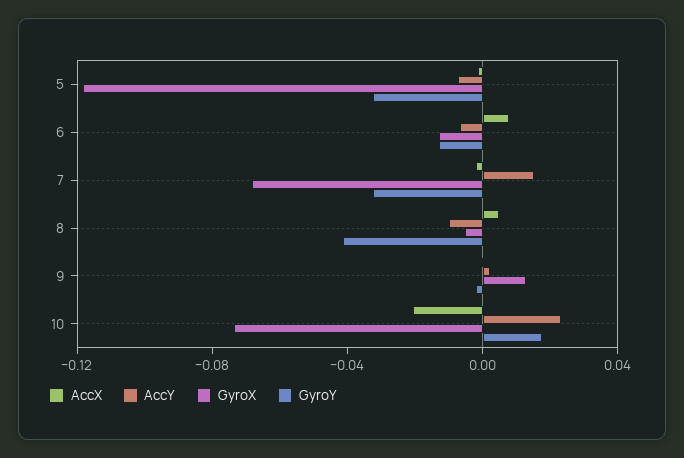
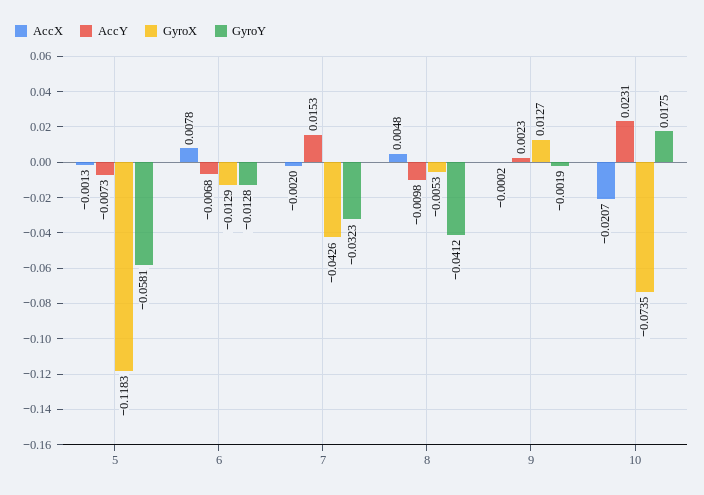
GyroY, 5: -0.03 -> -0.0581
GyroX, 7: -0.07 -> -0.0426

